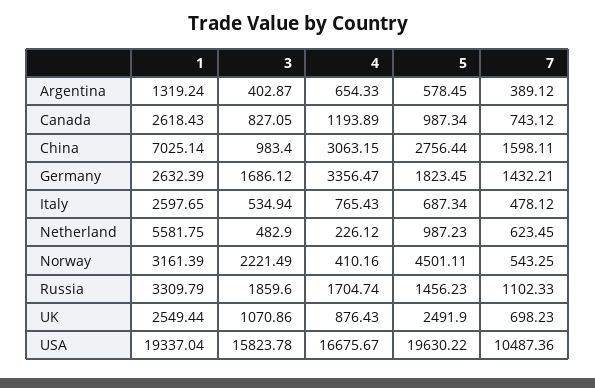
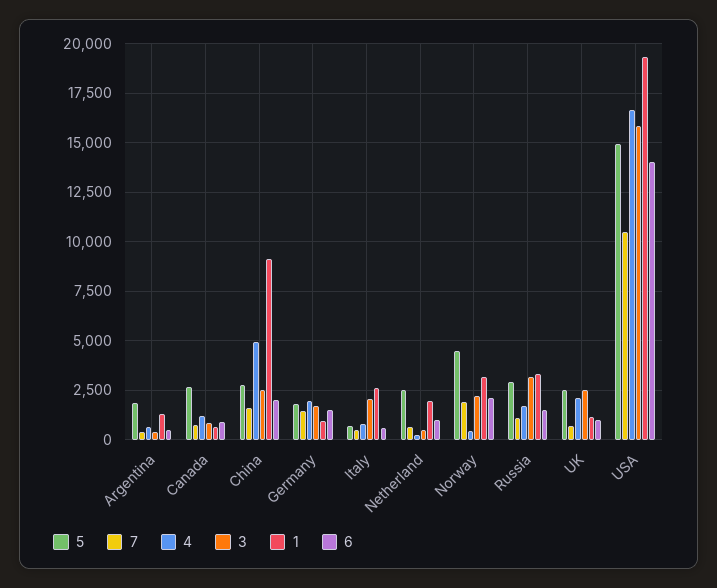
5, Argentina: 578.45 -> 2000
1, Canada: 2618.43 -> 500
5, Canada: 987.34 -> 2500
1, China: 7025.14 -> 9000
3, China: 983.4 -> 2500
4, China: 3063.15 -> 5000
1, Germany: 2632.39 -> 1000
4, Germany: 3356.47 -> 2000
3, Italy: 534.94 -> 2000
1, Netherland: 5581.75 -> 2000
5, Netherland: 987.23 -> 2500
7, Norway: 543.25 -> 2000
3, Russia: 1859.6 -> 3000
5, Russia: 1456.23 -> 3000
1, UK: 2549.44 -> 1000
3, UK: 1070.86 -> 2500
4, UK: 876.43 -> 2000
5, USA: 19630.22 -> 15000
6, Argentina: none -> 500
6, Canada: none -> 1000
6, China: none -> 2000
6, Germany: none -> 1500
6, Italy: none -> 500
6, Netherland: none -> 1000
6, Norway: none -> 2000
6, Russia: none -> 1500
6, UK: none -> 1000
6, USA: none -> 14000

